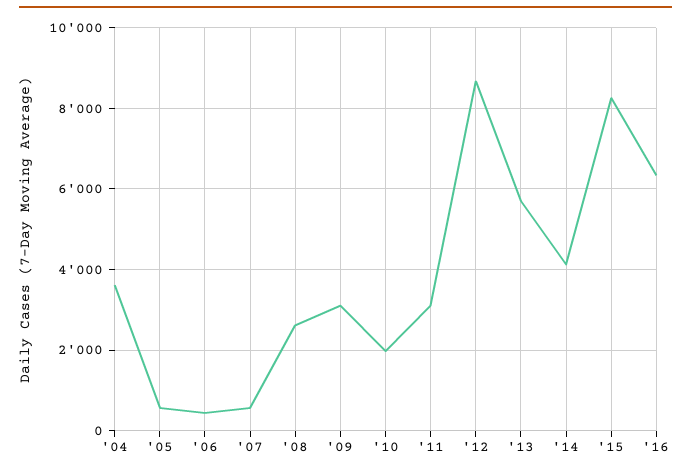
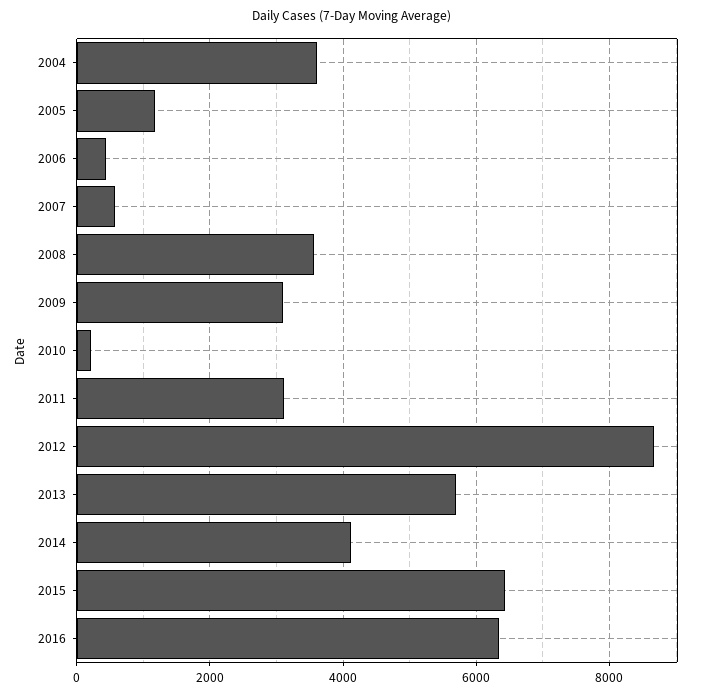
'05: 600 -> 1200
'08: 2600 -> 3600
'10: 2000 -> 200
'15: 8200 -> 6400

